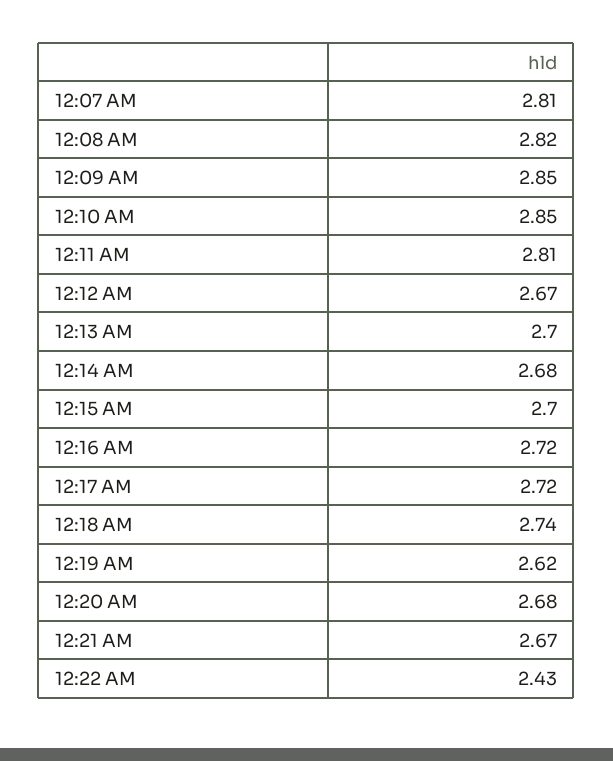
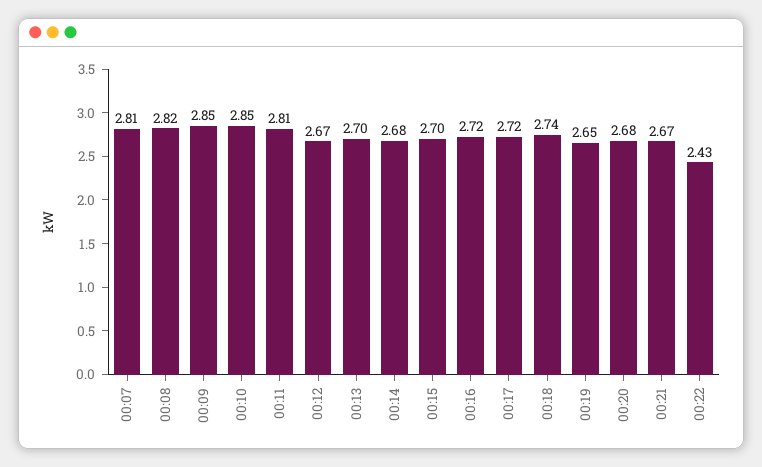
12:19 AM: 2.62 -> 2.65

